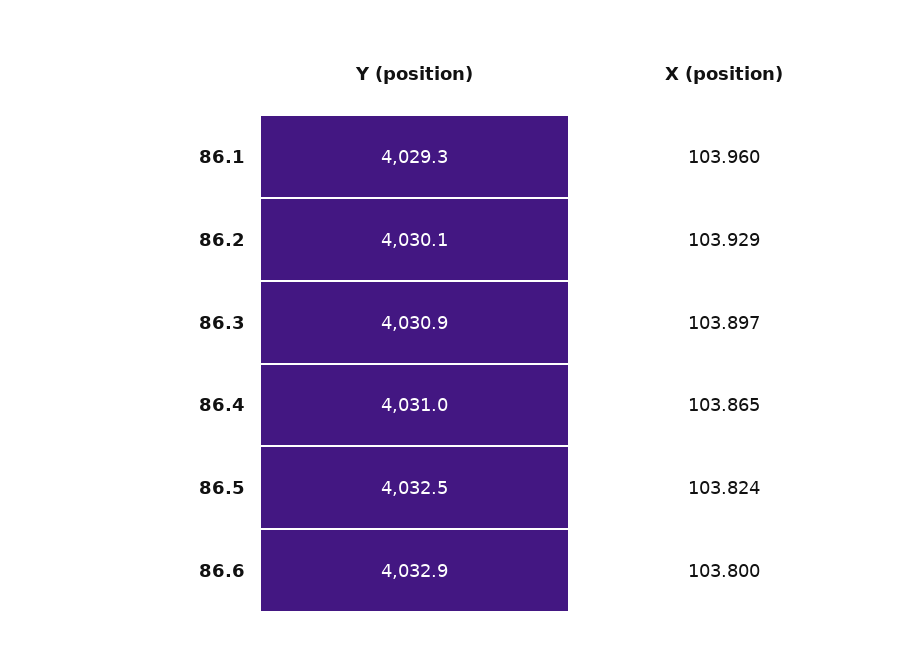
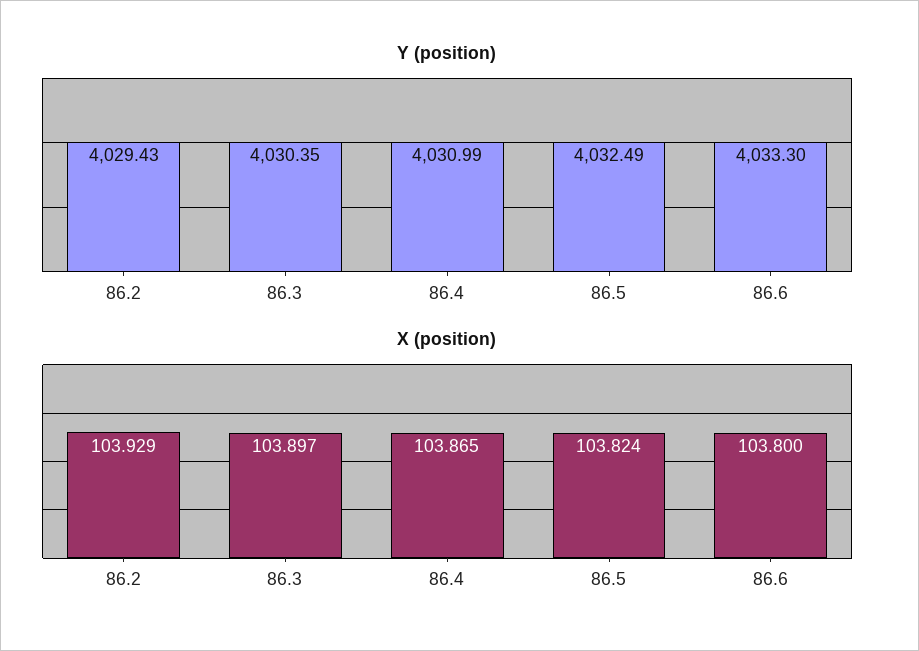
Y (position), 86.1: 4029.3 -> none
X (position), 86.1: 103.96 -> none
Y (position), 86.2: 4030.1 -> 4029.43
Y (position), 86.3: 4030.9 -> 4030.35
Y (position), 86.6: 4032.9 -> 4033.3

